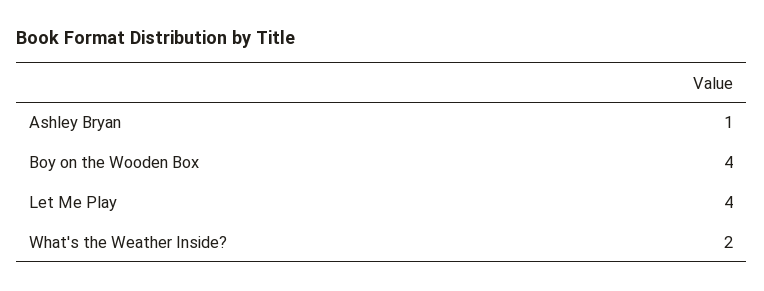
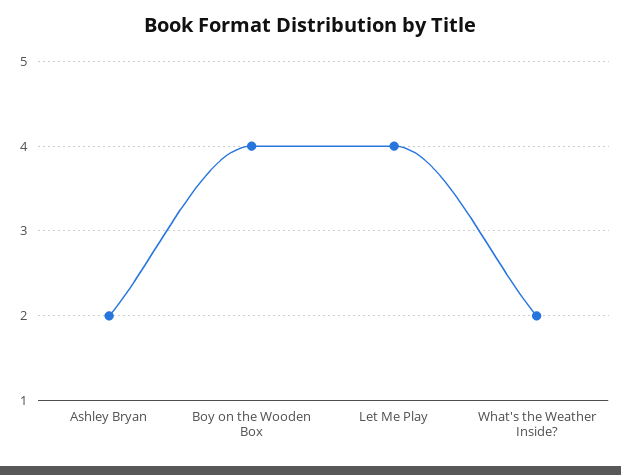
Ashley Bryan: 1 -> 2

